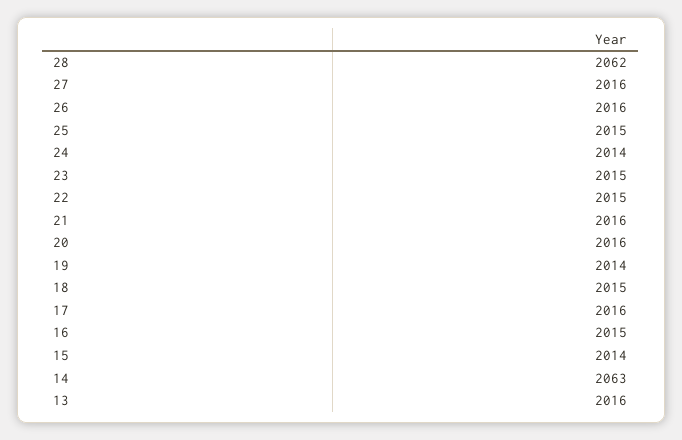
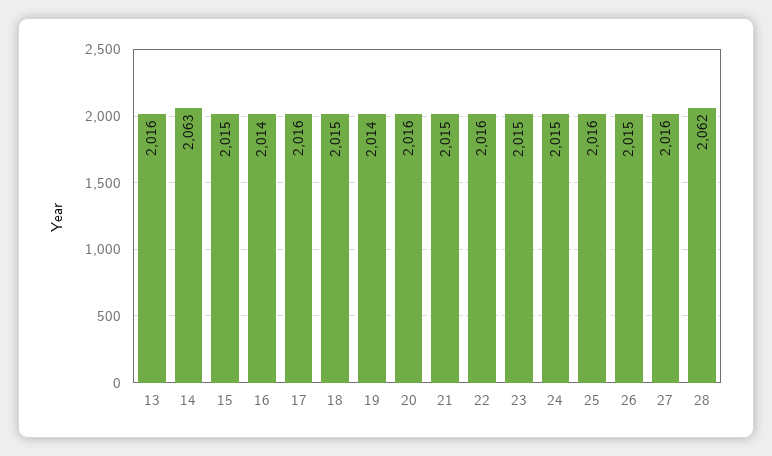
26: 2016 -> 2015
25: 2015 -> 2016
24: 2014 -> 2015
22: 2015 -> 2016
21: 2016 -> 2015
16: 2015 -> 2014
15: 2014 -> 2015

